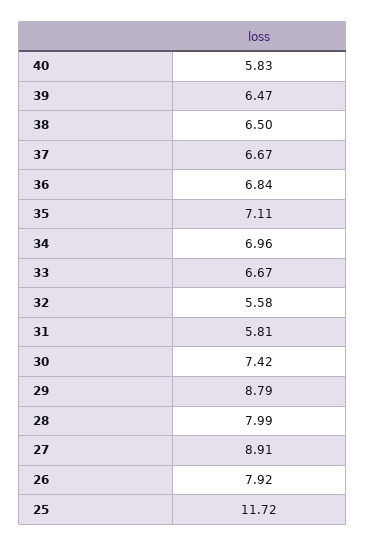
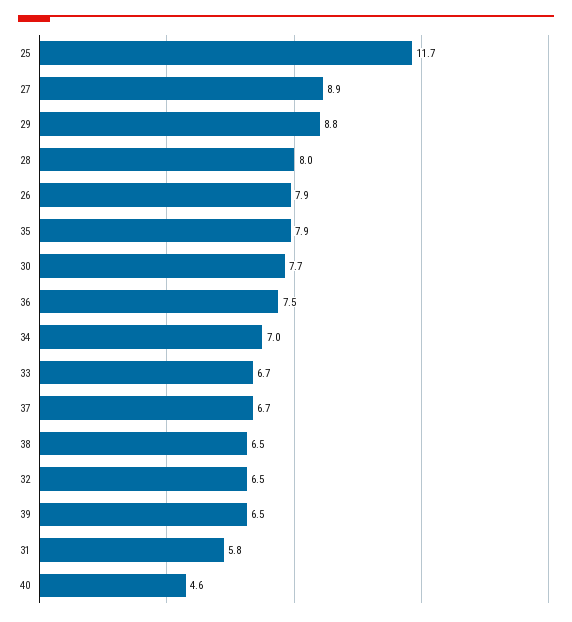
40: 5.83 -> 4.6
36: 6.84 -> 7.5
35: 7.11 -> 7.9
32: 5.58 -> 6.5
30: 7.42 -> 7.7

